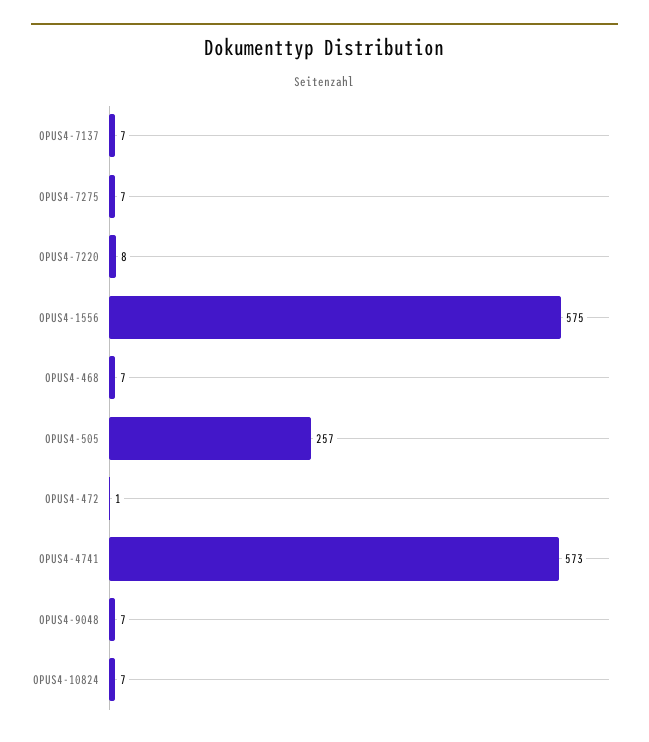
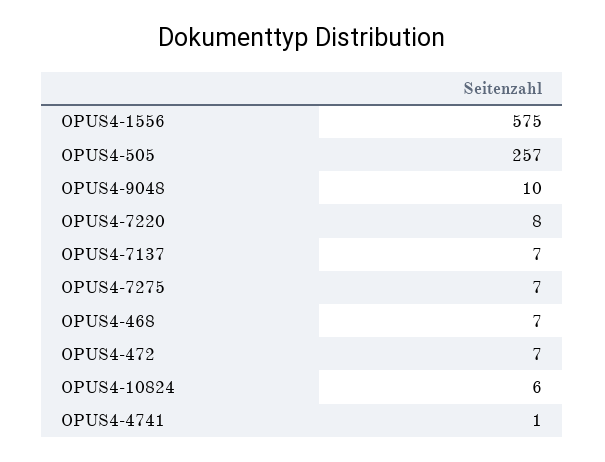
OPUS4-472: 1 -> 7
OPUS4-4741: 573 -> 1
OPUS4-9048: 7 -> 10
OPUS4-10824: 7 -> 6

